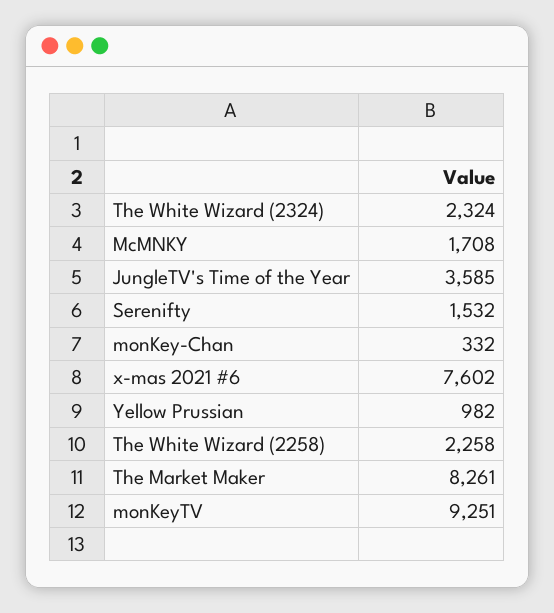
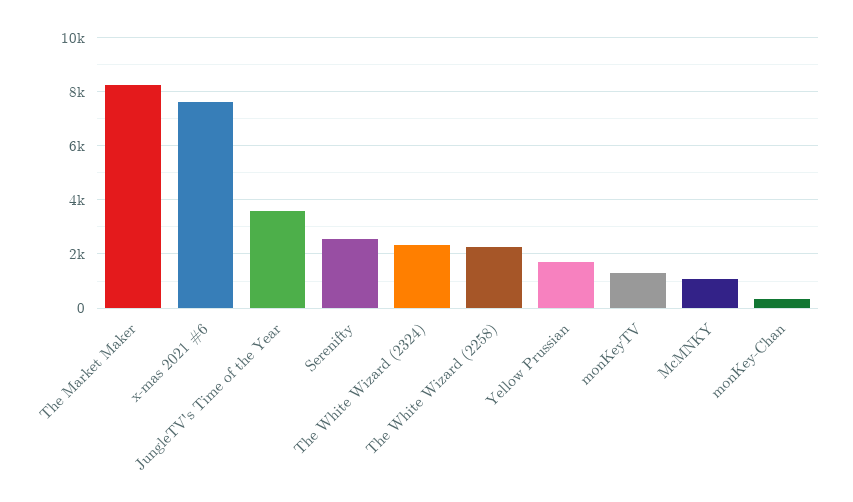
McMNKY: 1708 -> 1000
Serenifty: 1532 -> 2500
Yellow Prussian: 982 -> 1750
monKeyTV: 9251 -> 1250

